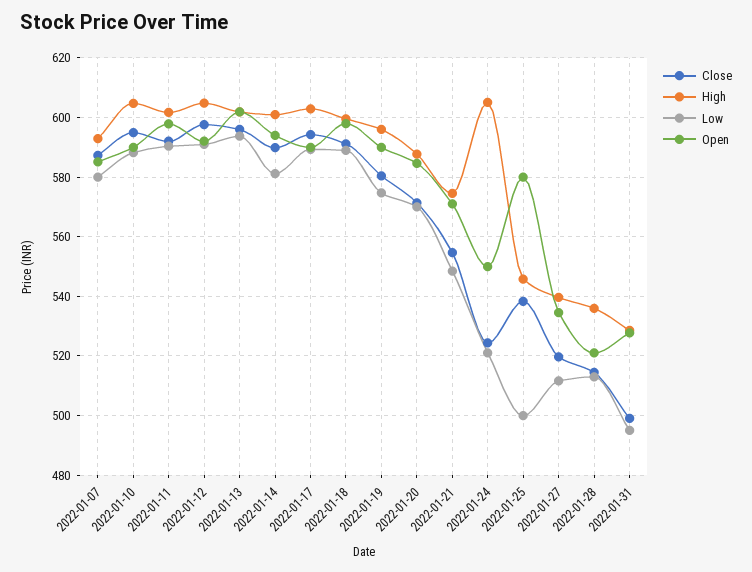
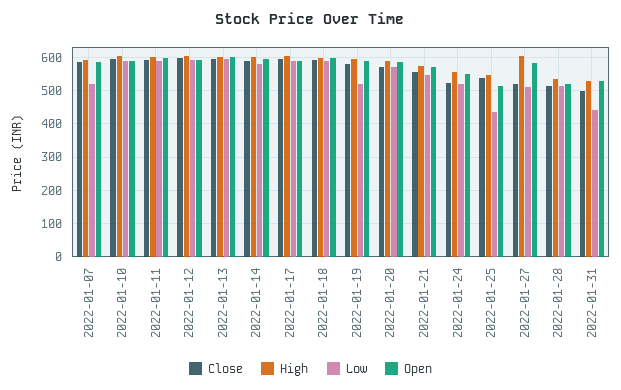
Low, 2022-01-07: 580 -> 520
Low, 2022-01-19: 575 -> 520
High, 2022-01-24: 605 -> 560
Low, 2022-01-25: 500 -> 440
Open, 2022-01-25: 580 -> 520
High, 2022-01-27: 540 -> 600
Open, 2022-01-27: 535 -> 580
Low, 2022-01-31: 495 -> 440

